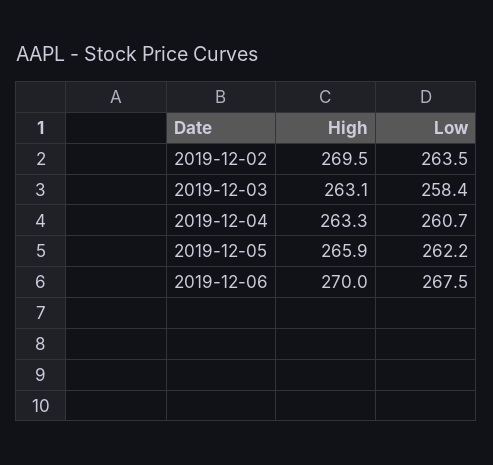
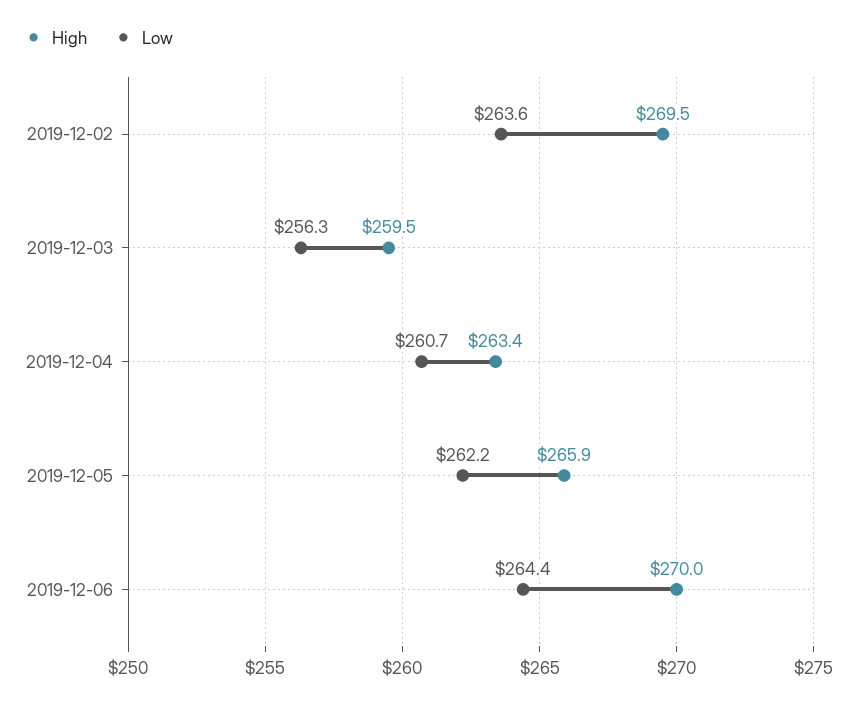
Low, 2019-12-02: 263.5 -> 263.6
High, 2019-12-03: 263.1 -> 259.5
Low, 2019-12-03: 258.4 -> 256.3
High, 2019-12-04: 263.3 -> 263.4
Low, 2019-12-06: 267.5 -> 264.4

